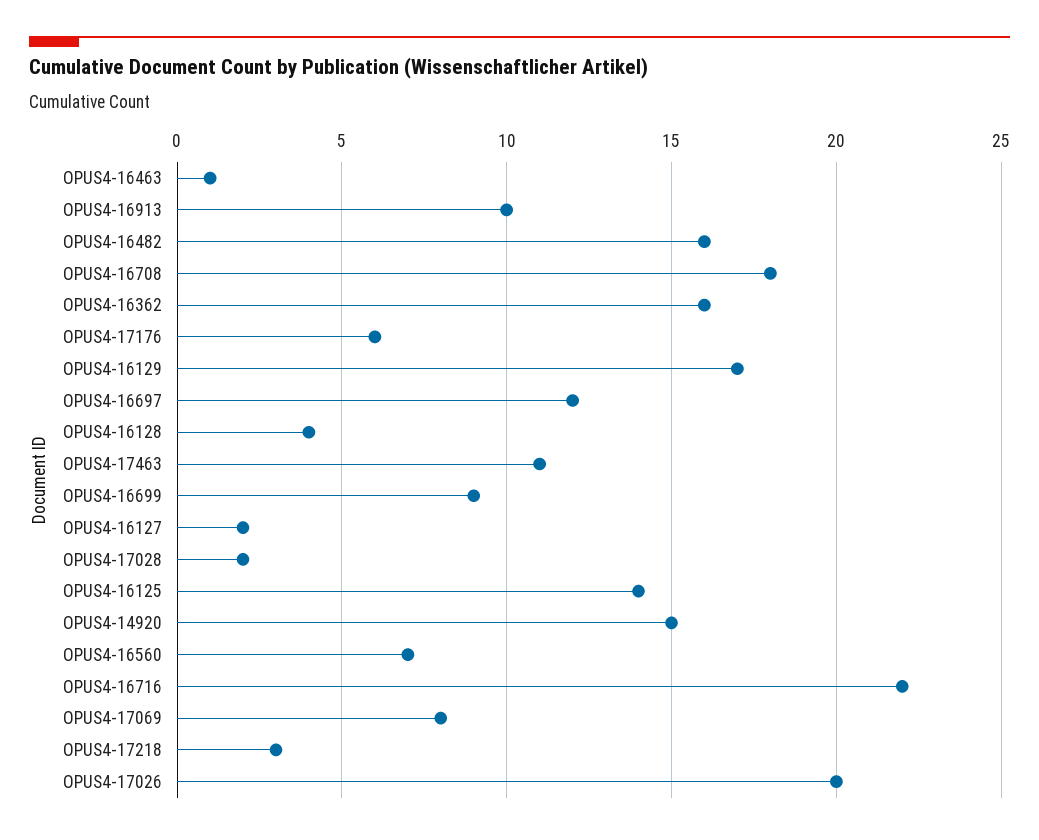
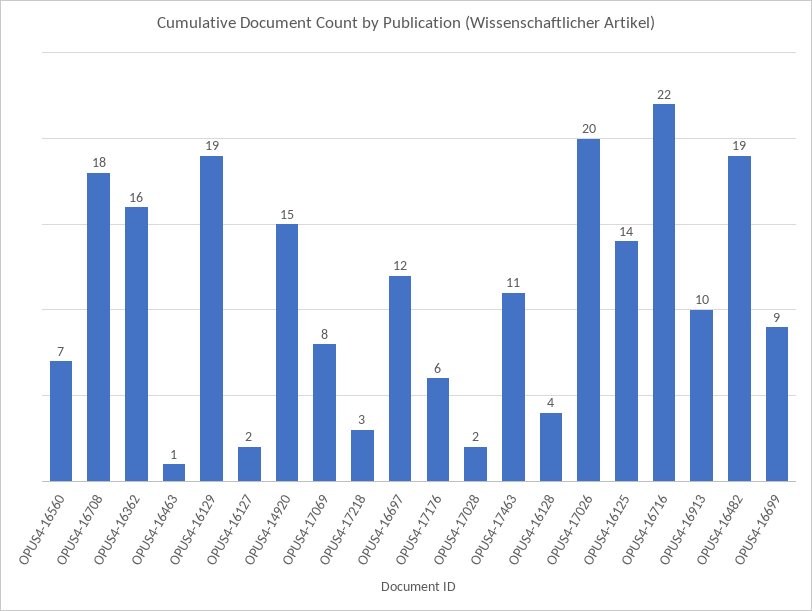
OPUS4-16482: 16 -> 19
OPUS4-16129: 17 -> 19

